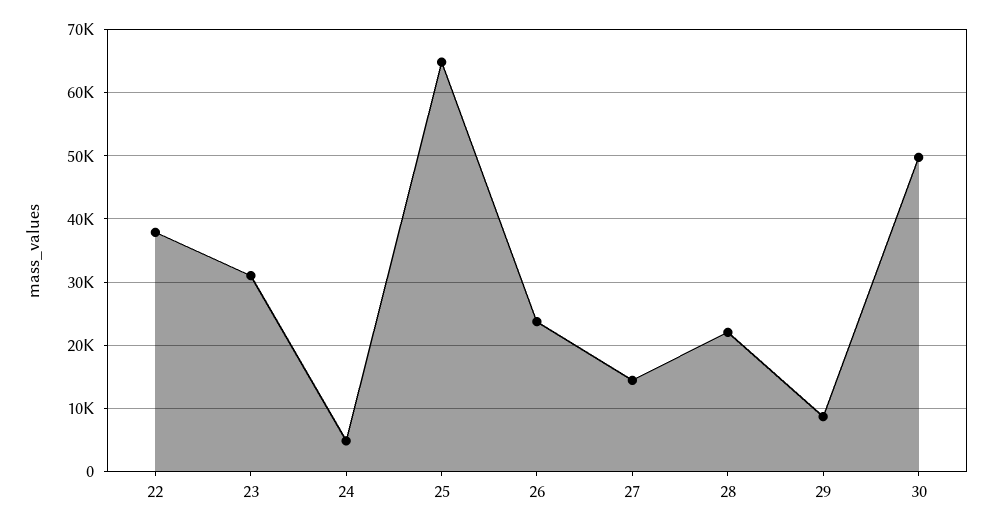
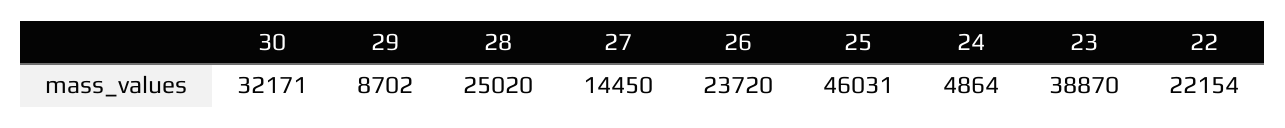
22: 38000 -> 22154
23: 31000 -> 38870
25: 65000 -> 46031
28: 22000 -> 25020
30: 50000 -> 32171

